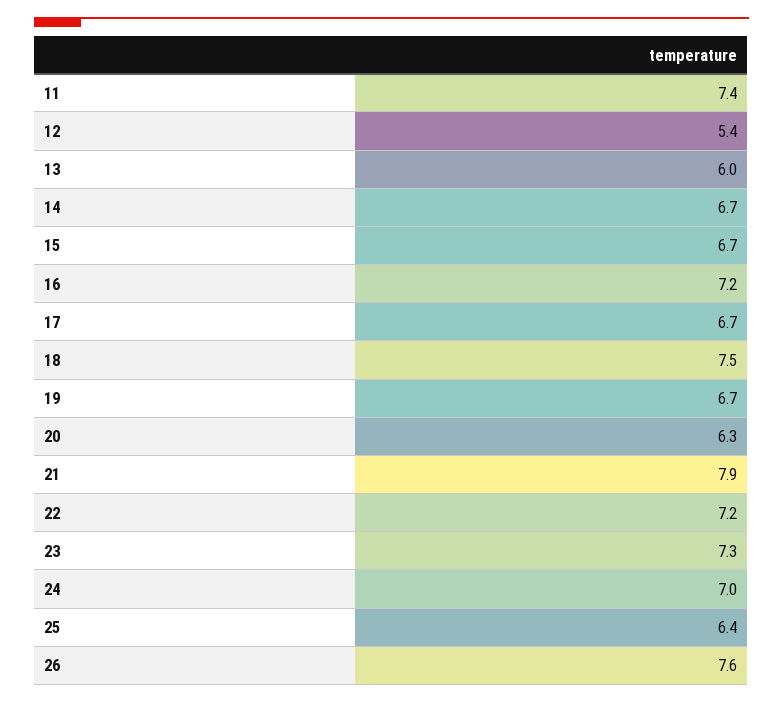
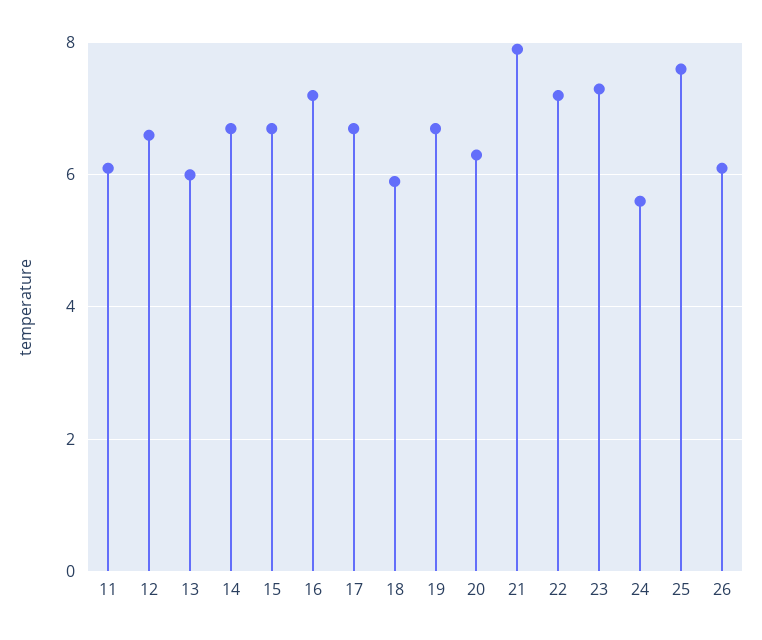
11: 7.4 -> 6
12: 5.4 -> 6.5
18: 7.5 -> 6
24: 7 -> 5.5
25: 6.4 -> 7.5
26: 7.6 -> 6

